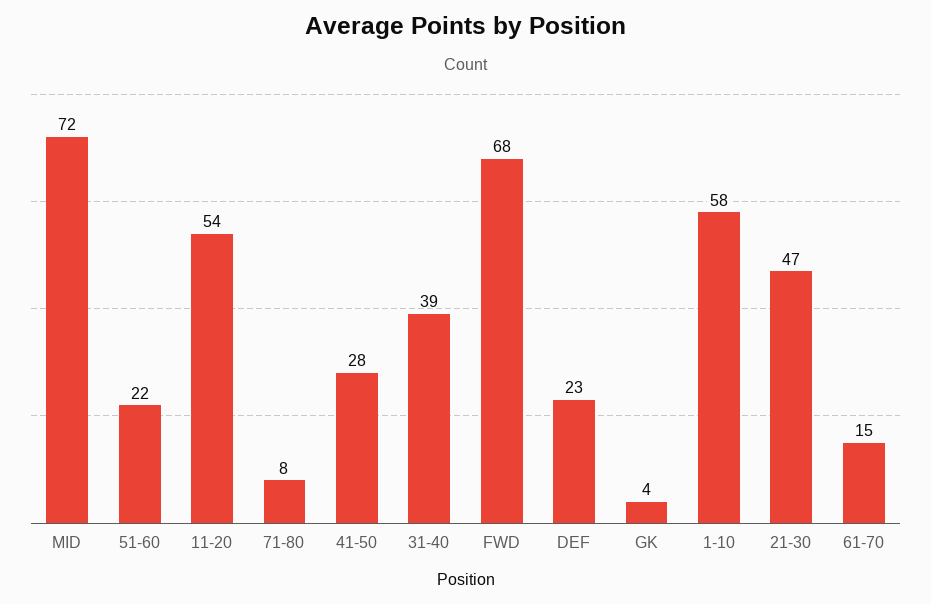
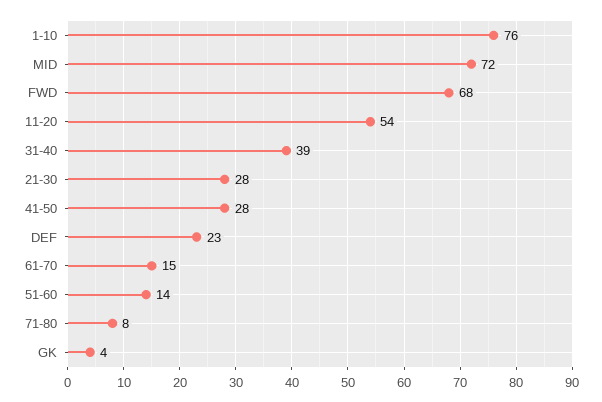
51-60: 22 -> 14
1-10: 58 -> 76
21-30: 47 -> 28

